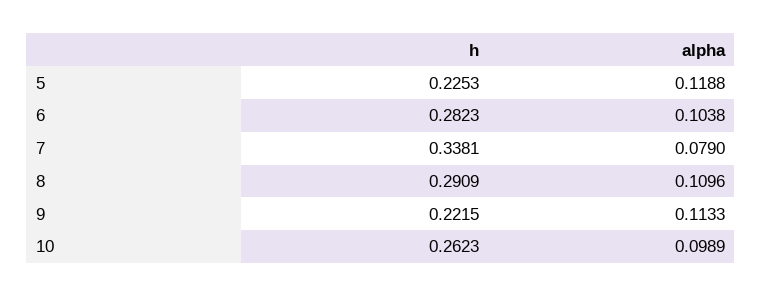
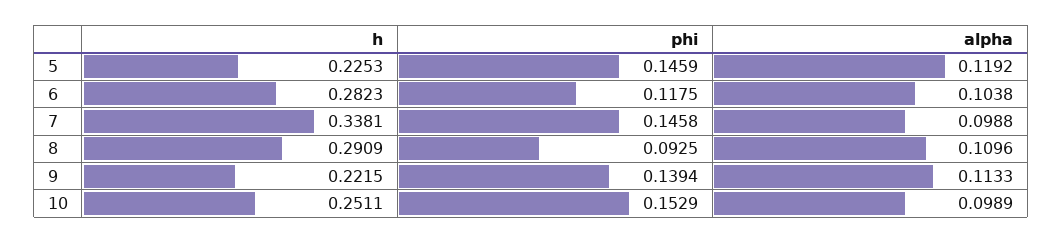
alpha, 5: 0.1188 -> 0.1192
alpha, 7: 0.079 -> 0.0988
h, 10: 0.2623 -> 0.2511
phi, 5: none -> 0.1459
phi, 6: none -> 0.1175
phi, 7: none -> 0.1458
phi, 8: none -> 0.0925
phi, 9: none -> 0.1394
phi, 10: none -> 0.1529

